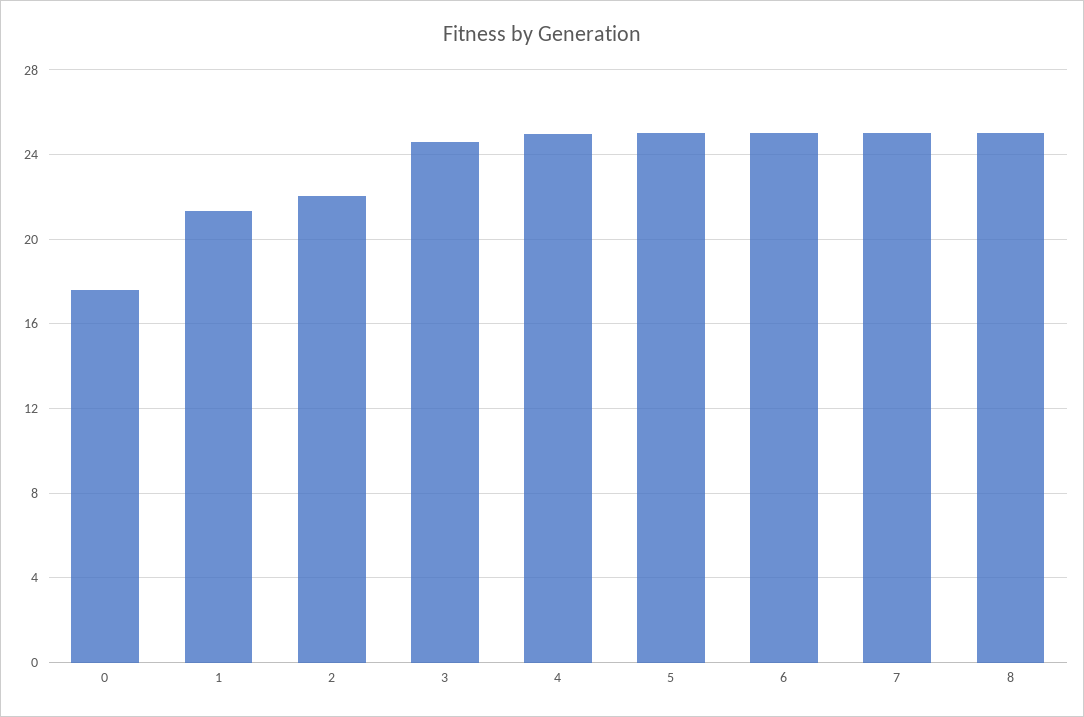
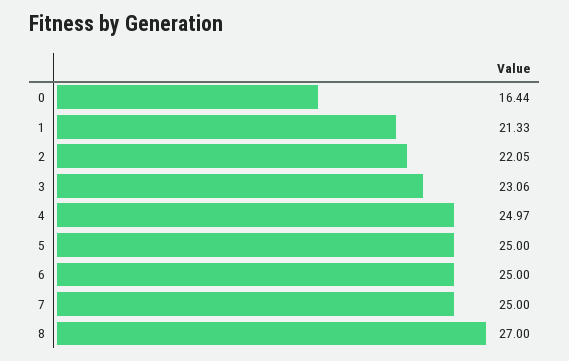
0: 17.5 -> 16.44
3: 24.5 -> 23.06
8: 25 -> 27

